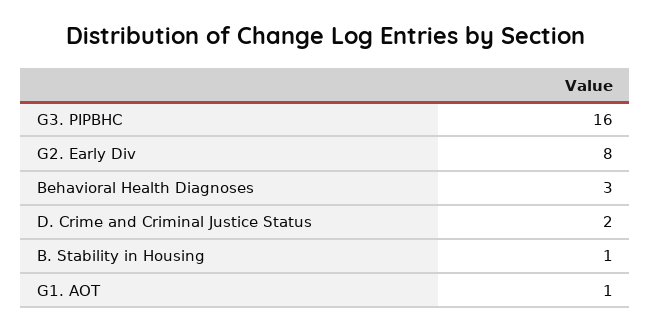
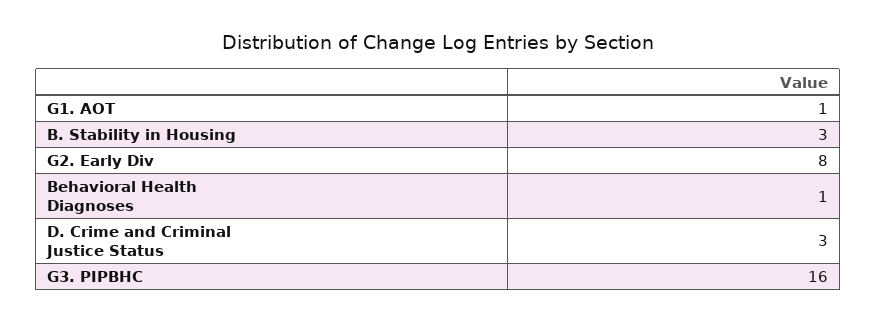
Behavioral Health Diagnoses: 3 -> 1
D. Crime and Criminal Justice Status: 2 -> 3
B. Stability in Housing: 1 -> 3

